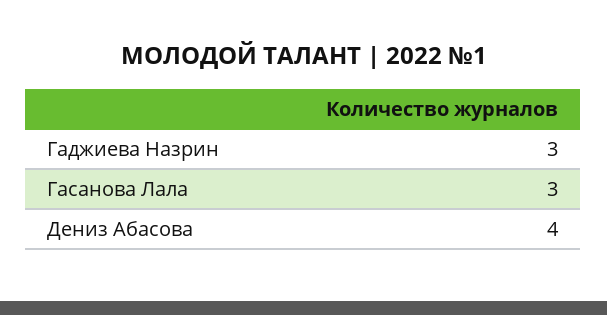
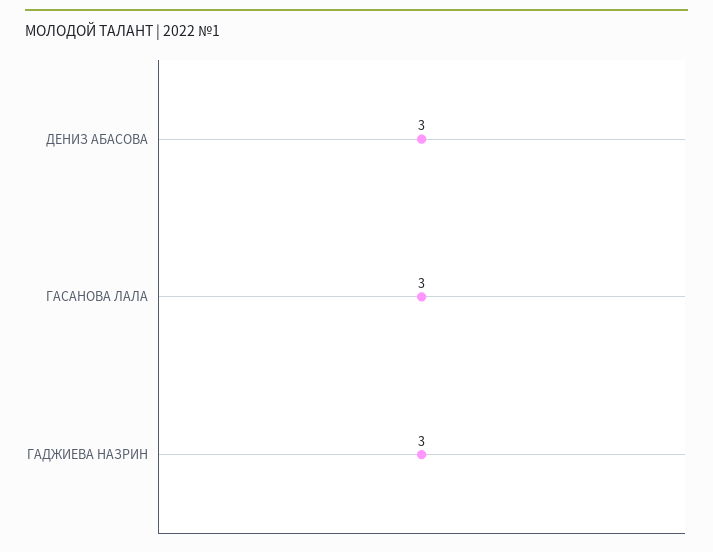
Дениз Абасова: 4 -> 3

